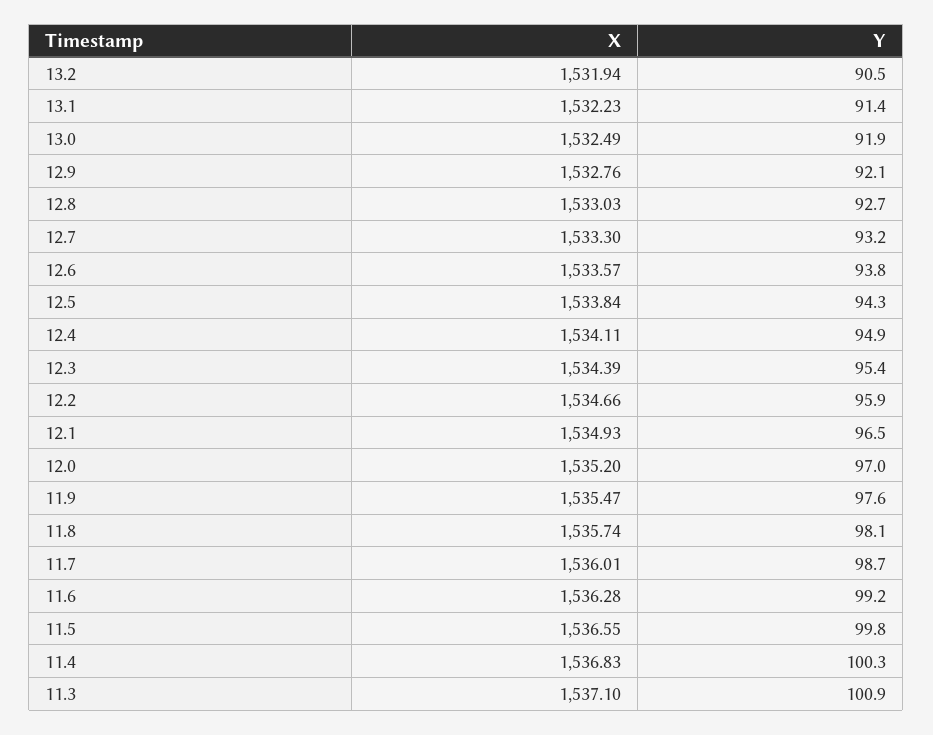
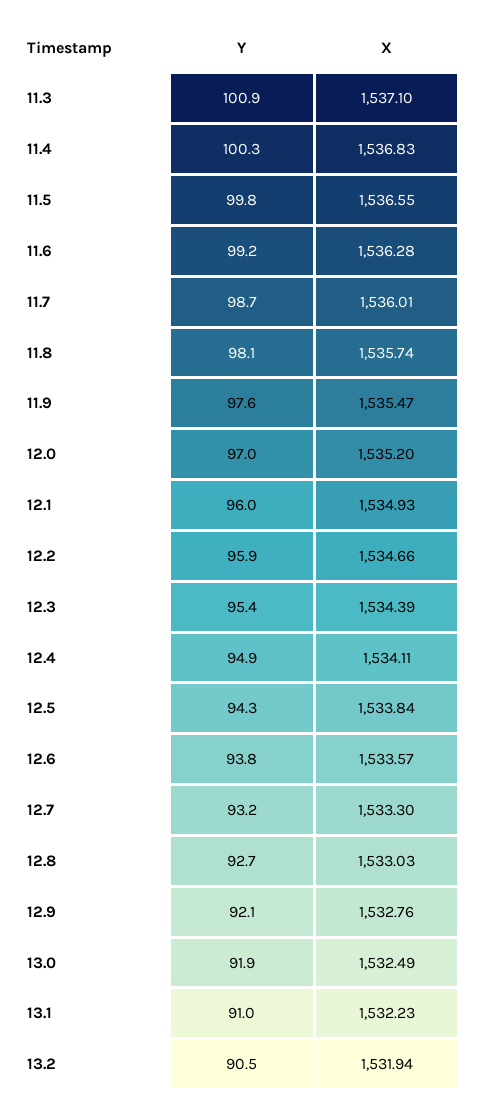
Y, 13.1: 91.4 -> 91
Y, 12.1: 96.5 -> 96

